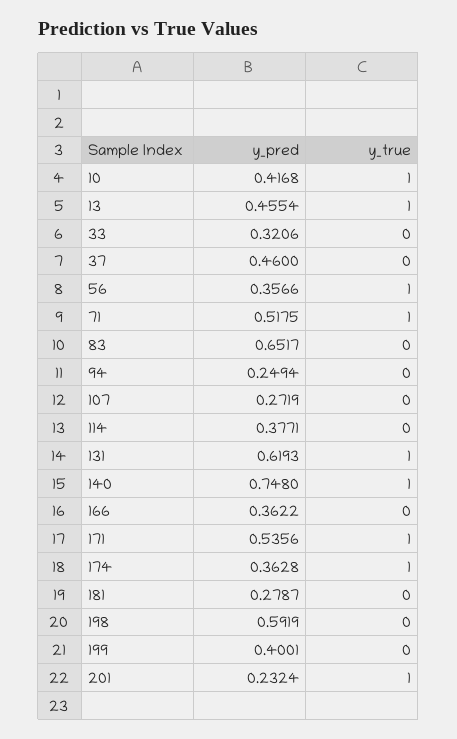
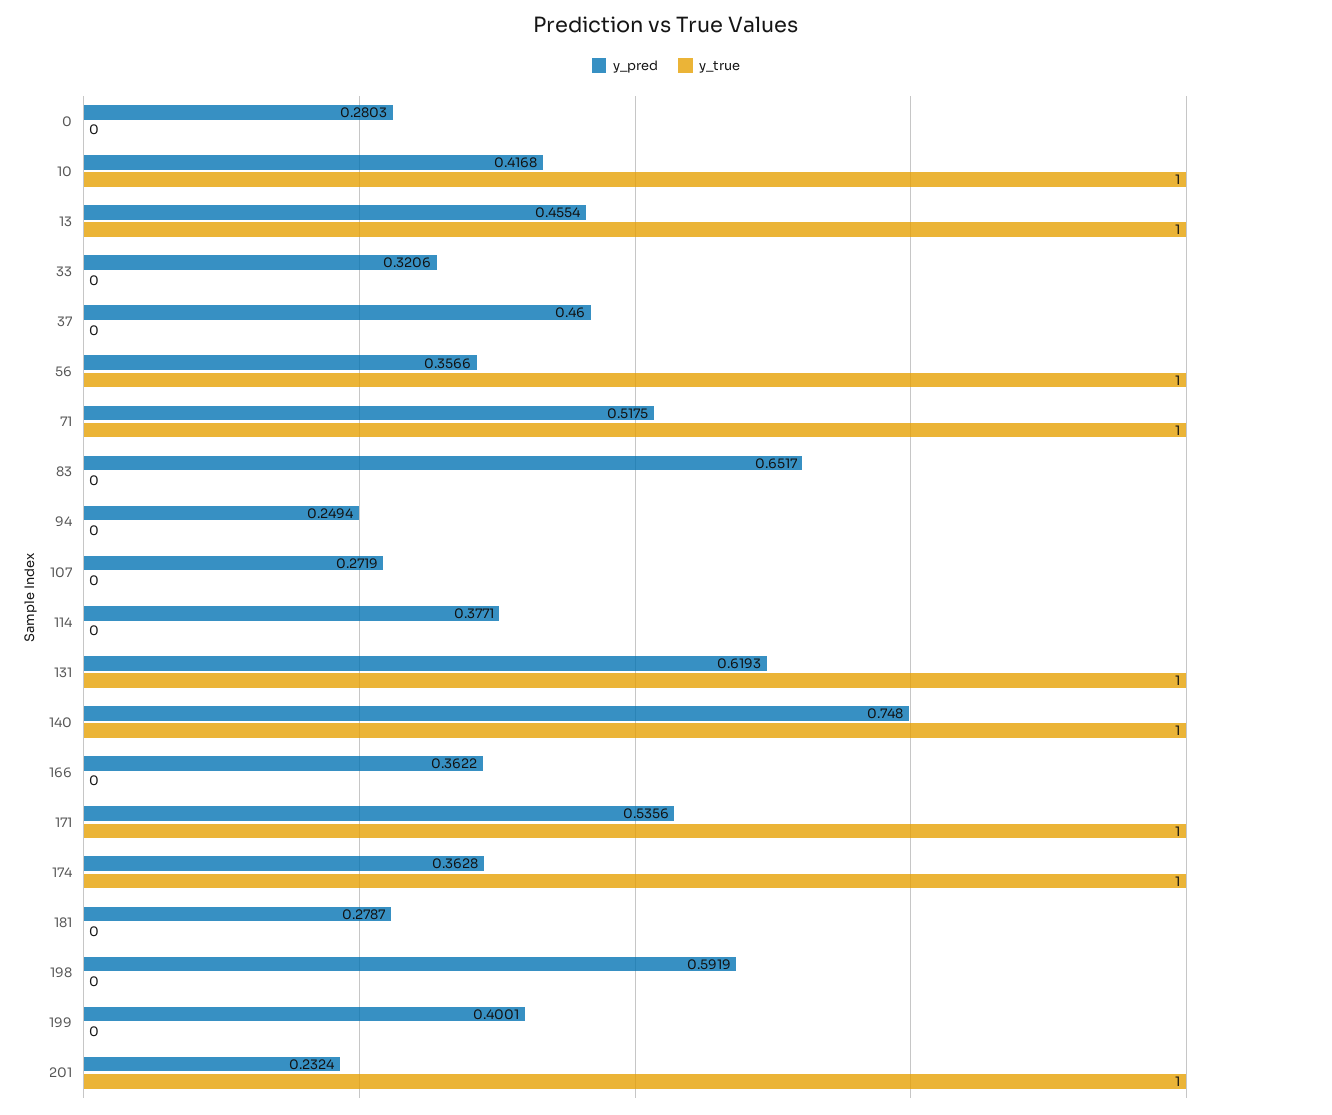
y_pred, 0: none -> 0.2803
y_true, 0: none -> 0

